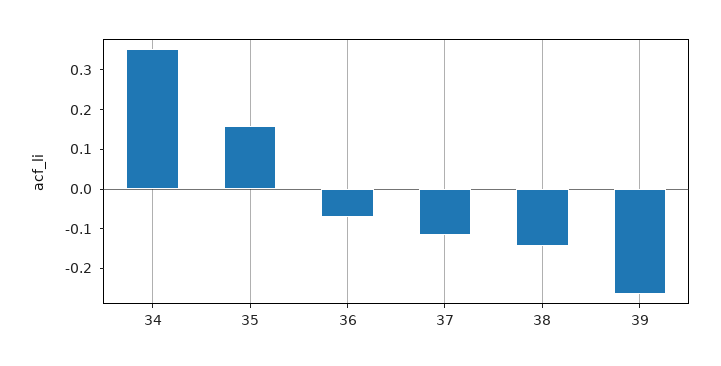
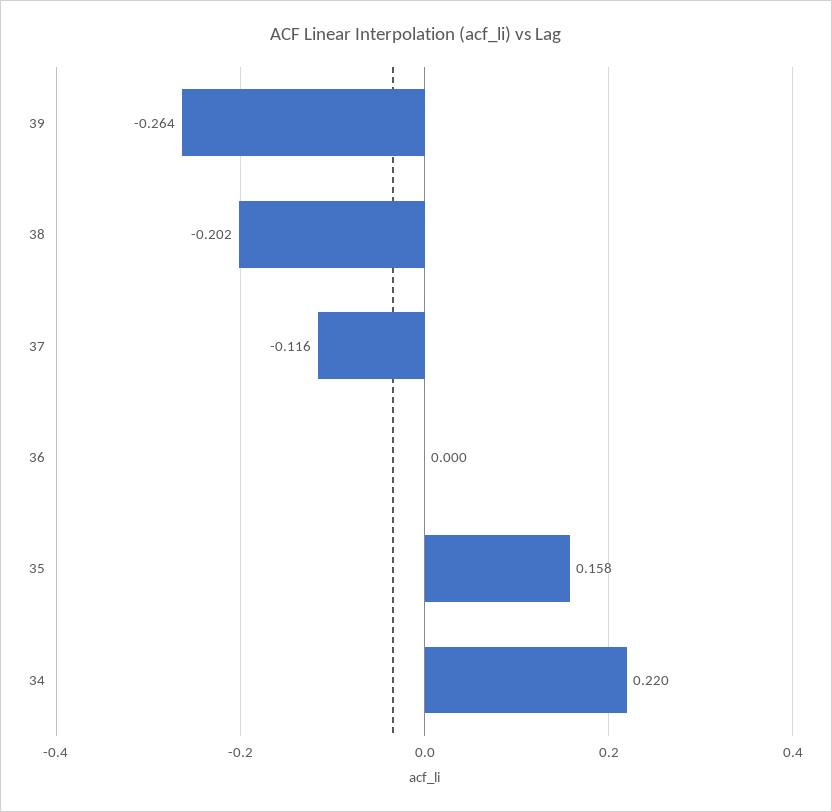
34: 0.35 -> 0.22
36: -0.075 -> 0
38: -0.15 -> -0.202

